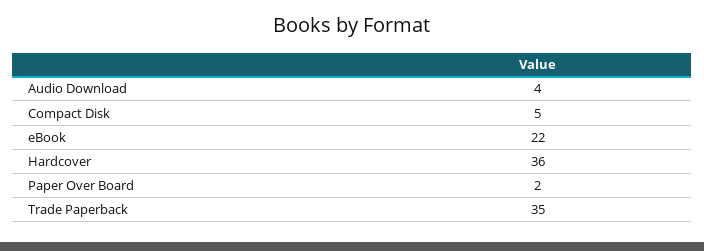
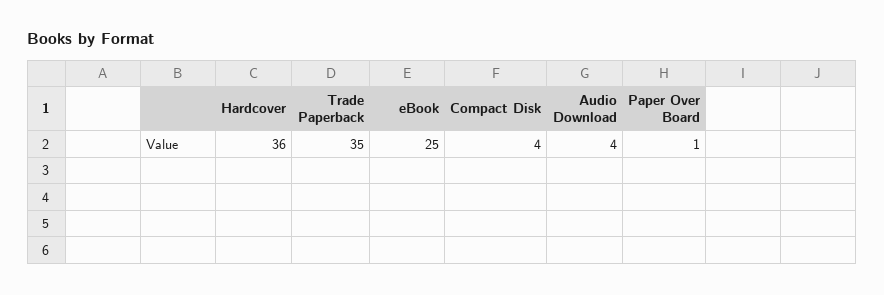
Compact Disk: 5 -> 4
eBook: 22 -> 25
Paper Over Board: 2 -> 1

